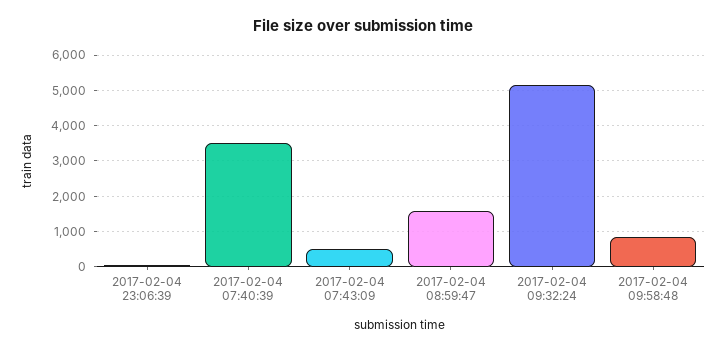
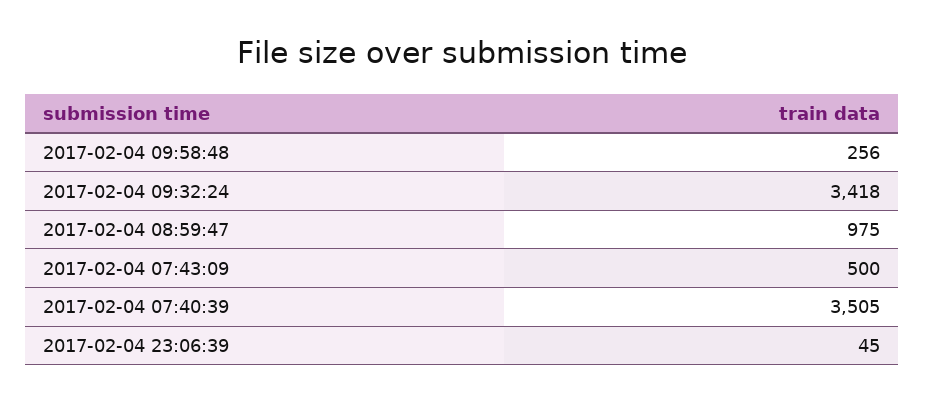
2017-02-04 08:59:47: 1600 -> 975
2017-02-04 09:32:24: 5200 -> 3418
2017-02-04 09:58:48: 800 -> 256

